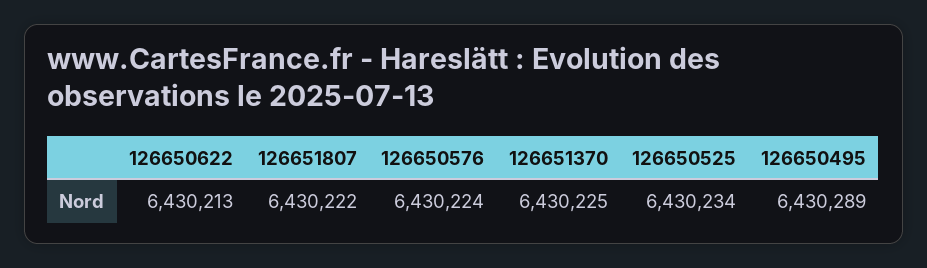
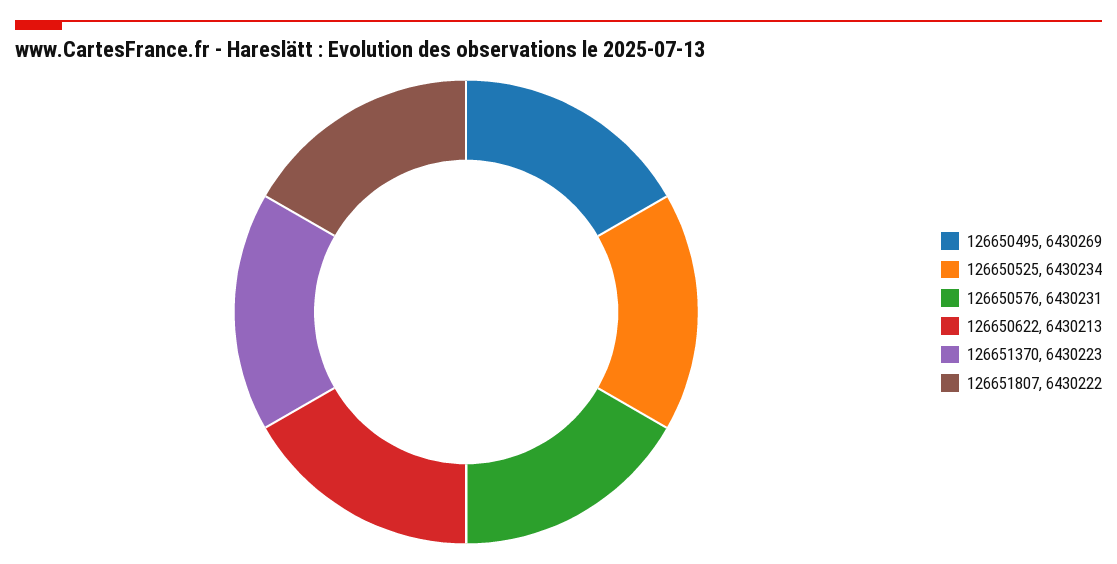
126650576: 6430224 -> 6430231
126651370: 6430225 -> 6430223
126650495: 6430289 -> 6430269

